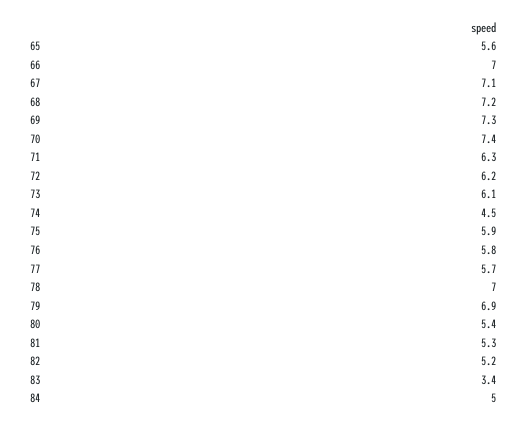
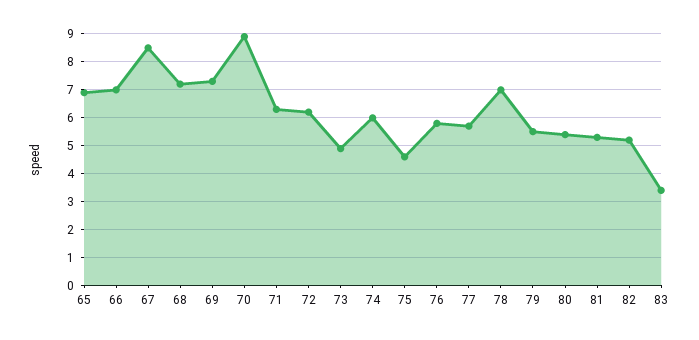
65: 5.6 -> 7
67: 7.1 -> 8.5
70: 7.4 -> 9
73: 6.1 -> 5
74: 4.5 -> 6
75: 5.9 -> 4.5
79: 6.9 -> 5.5
84: 5 -> none

